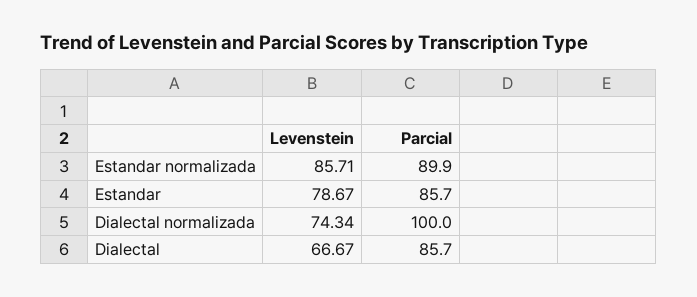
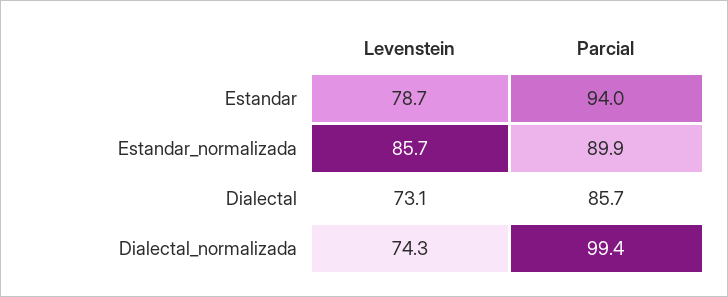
Parcial, Estandar: 85.7 -> 94
Parcial, Dialectal normalizada: 100 -> 99.4
Levenstein, Dialectal: 66.67 -> 73.1

